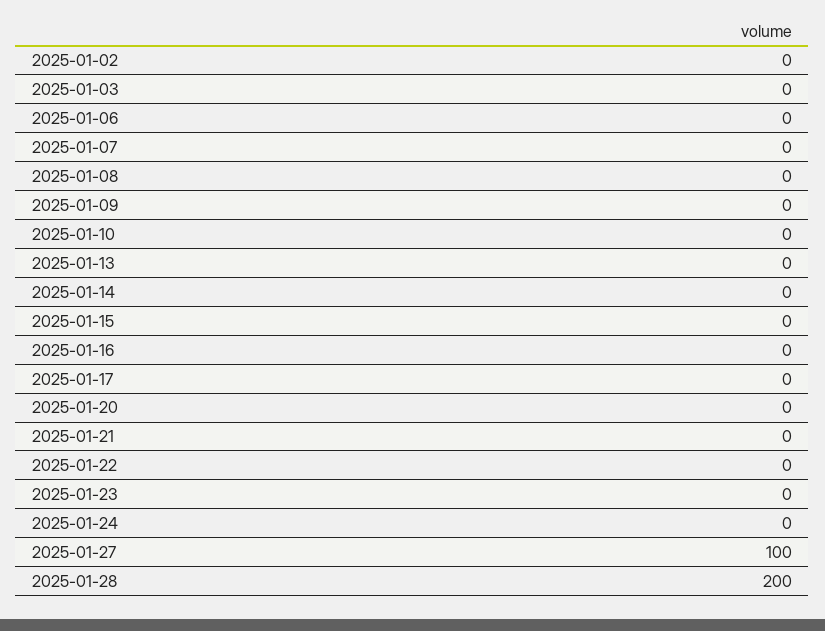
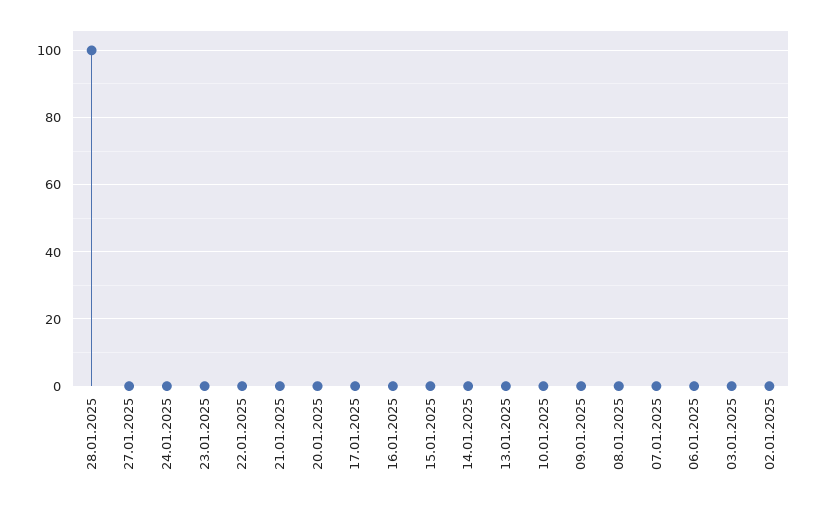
2025-01-27: 100 -> 0
2025-01-28: 200 -> 100

